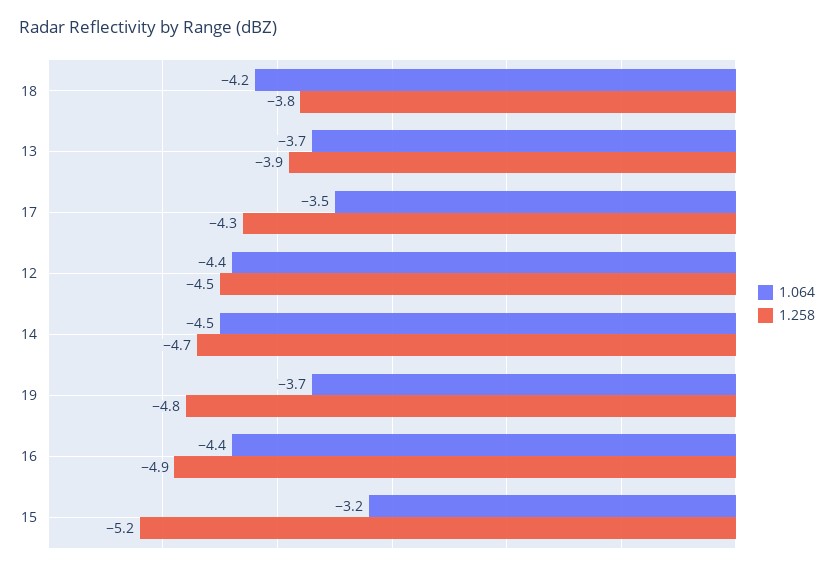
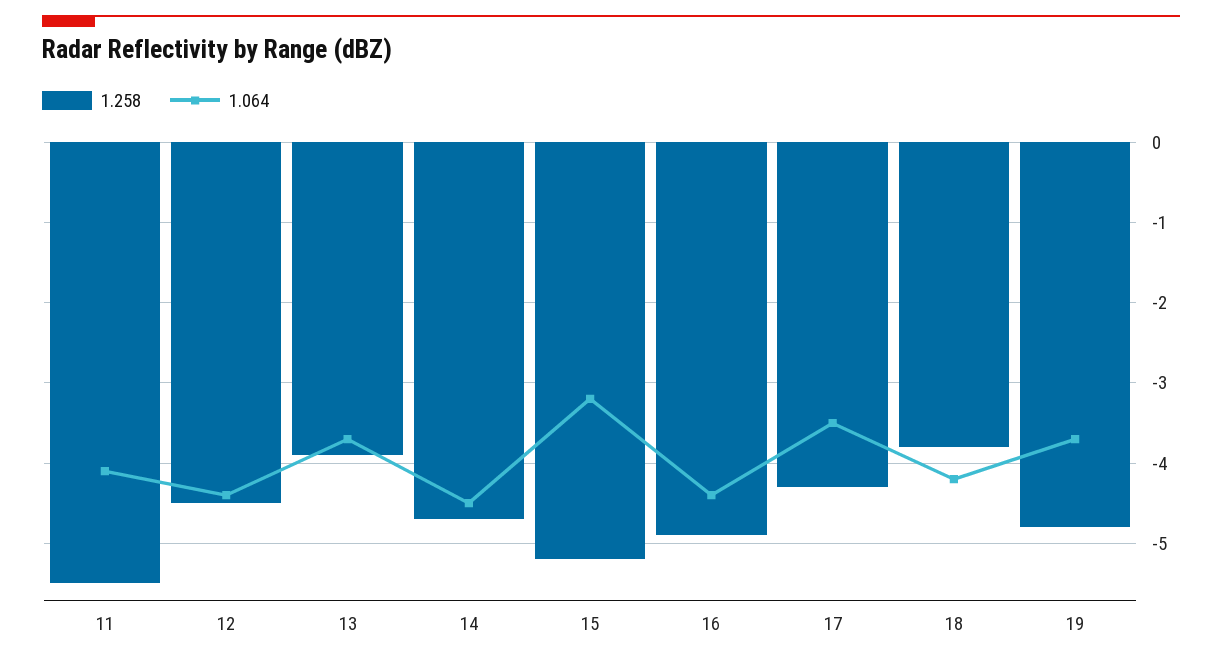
1.258, 11: none -> -5.5
1.064, 11: none -> -4.1

